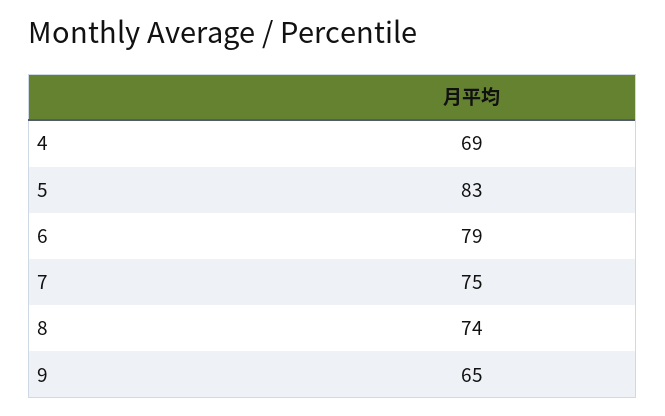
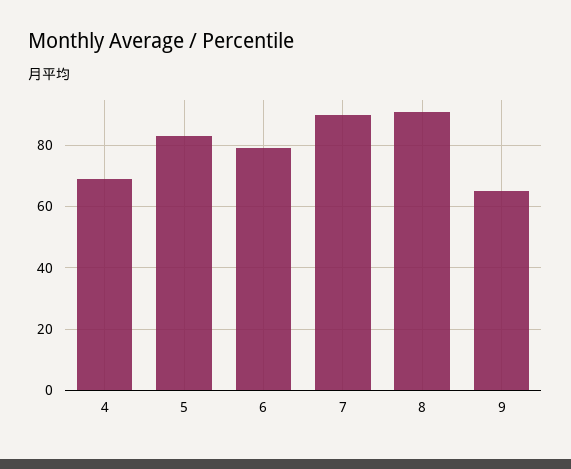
7: 75 -> 90
8: 74 -> 90

